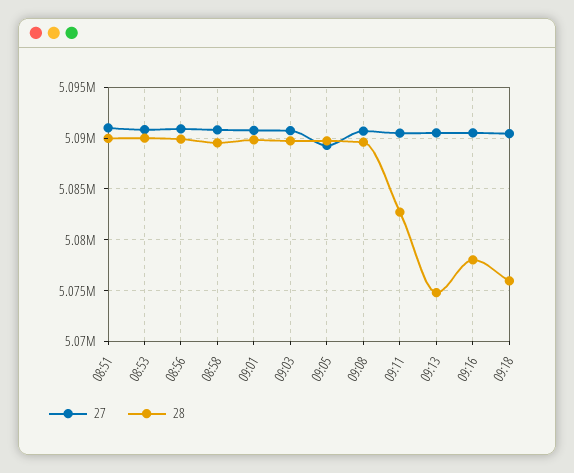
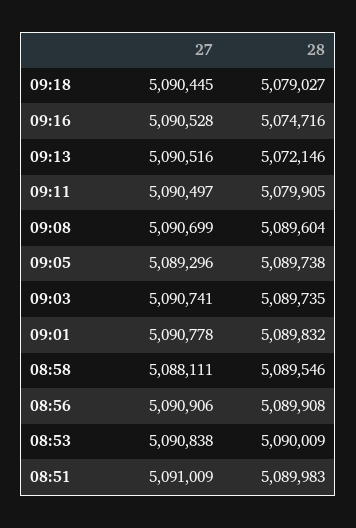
27, 08:58: 5091000 -> 5088111
28, 09:11: 5083000 -> 5079905
28, 09:13: 5075000 -> 5072146
28, 09:16: 5078000 -> 5074716
28, 09:18: 5076000 -> 5079027

